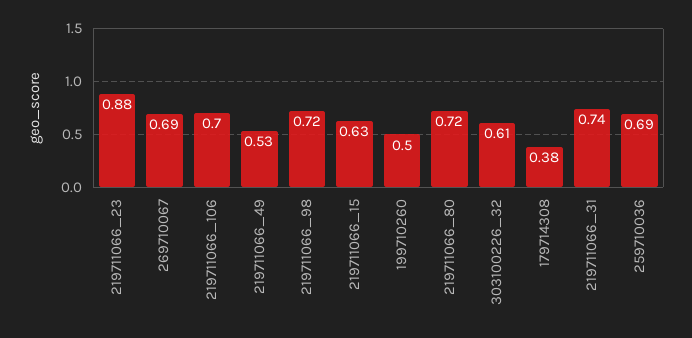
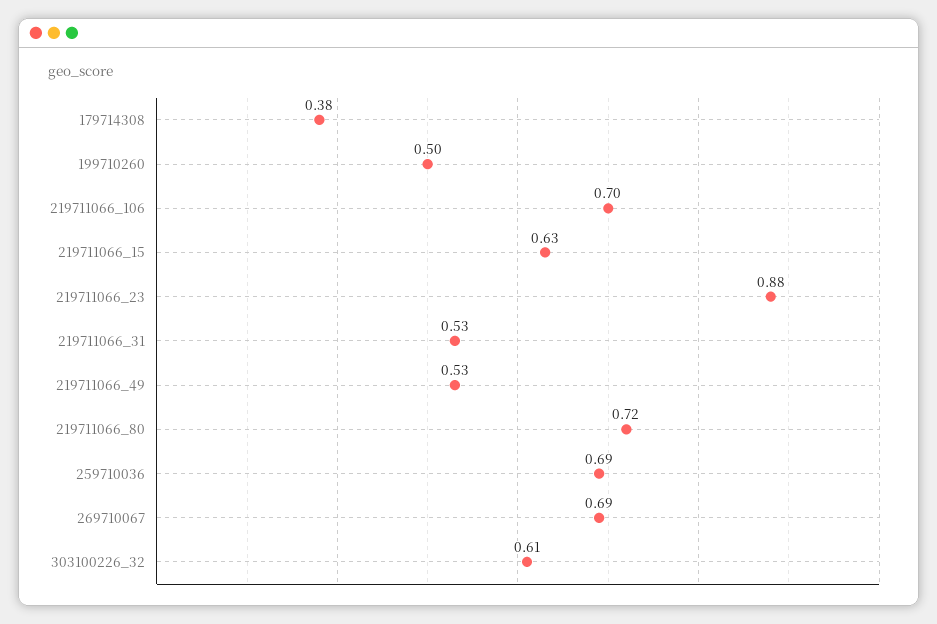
219711066_98: 0.72 -> none
219711066_31: 0.74 -> 0.53

